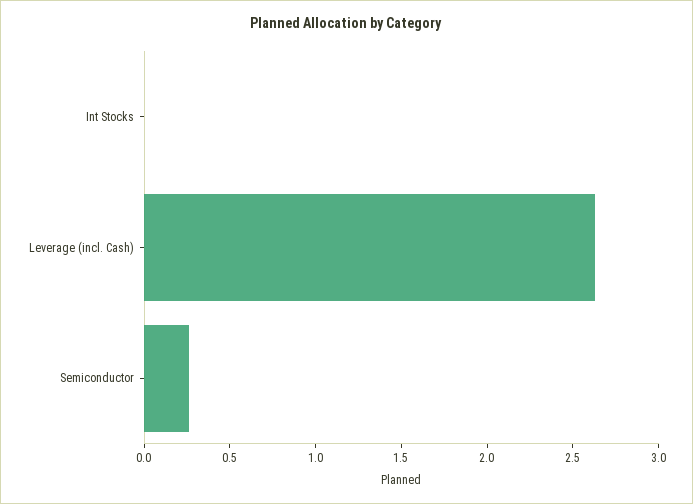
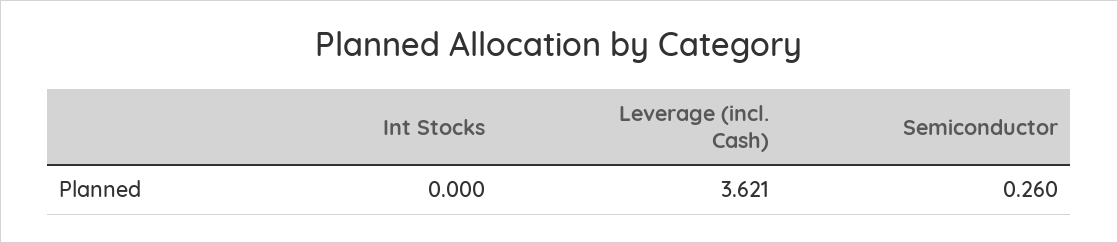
Leverage (incl. Cash): 2.6 -> 3.621

